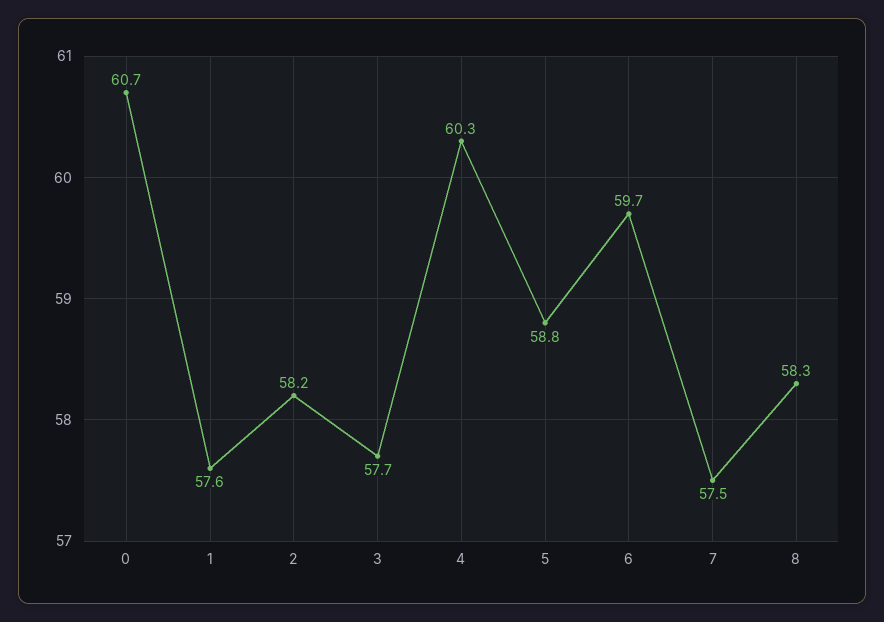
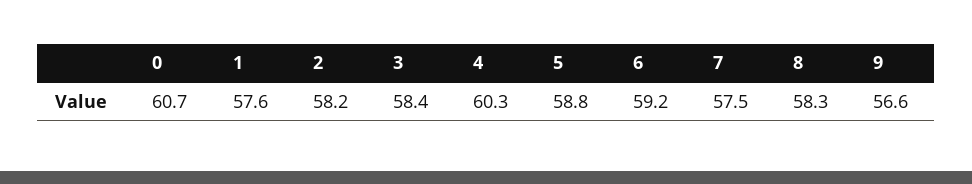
3: 57.7 -> 58.4
6: 59.7 -> 59.2
9: none -> 56.6

